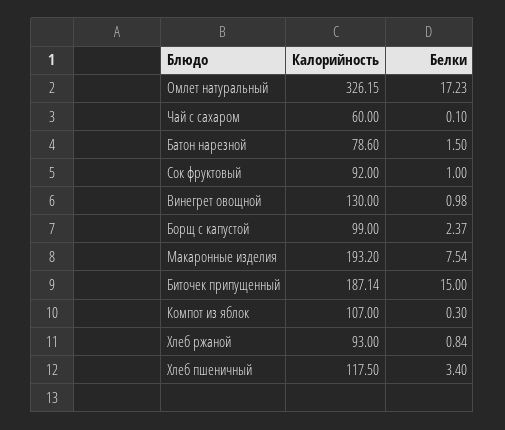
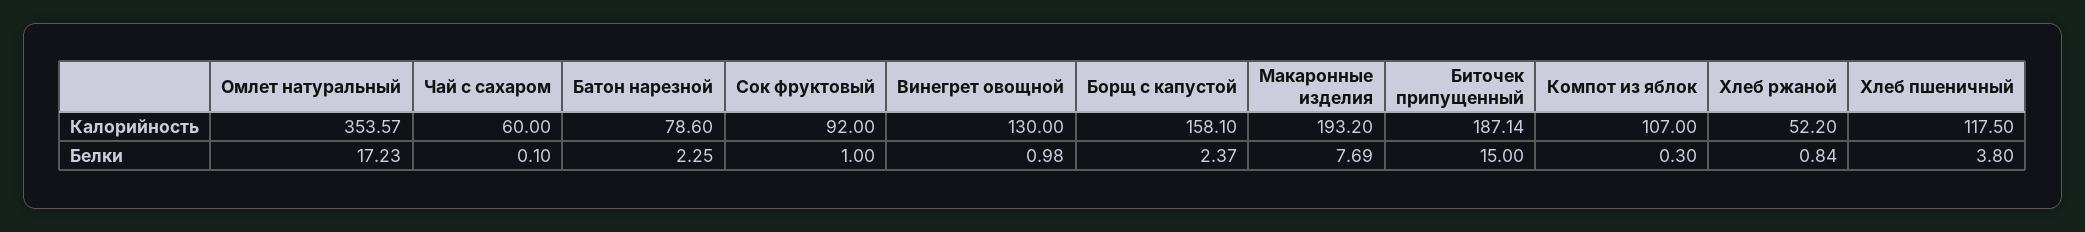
Калорийность, Омлет натуральный: 326.15 -> 353.57
Белки, Батон нарезной: 1.5 -> 2.25
Калорийность, Борщ с капустой: 99 -> 158.1
Белки, Макаронные изделия: 7.54 -> 7.69
Калорийность, Хлеб ржаной: 93 -> 52.2
Белки, Хлеб пшеничный: 3.4 -> 3.8

